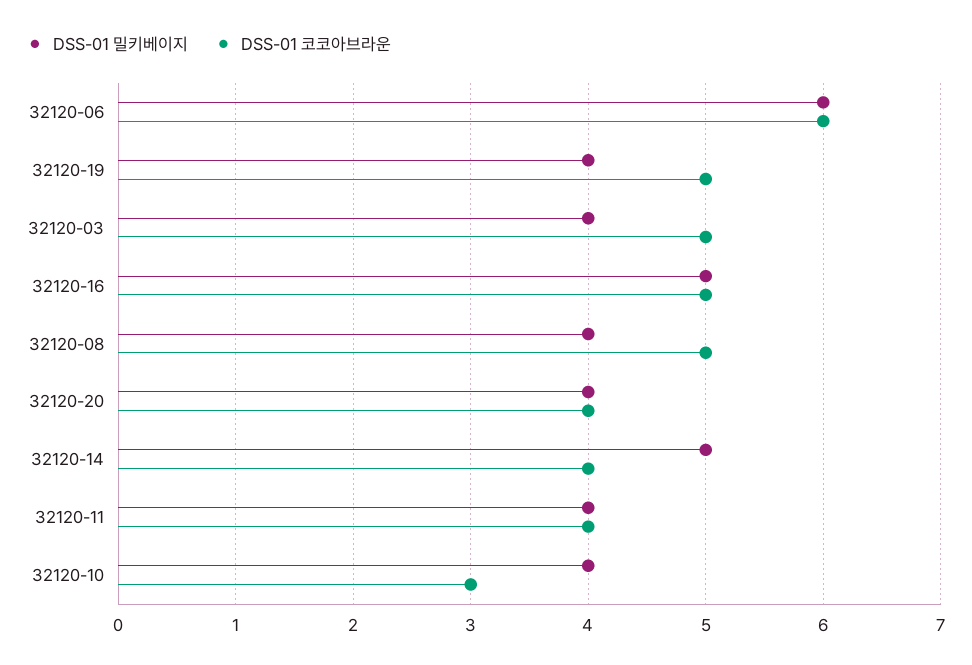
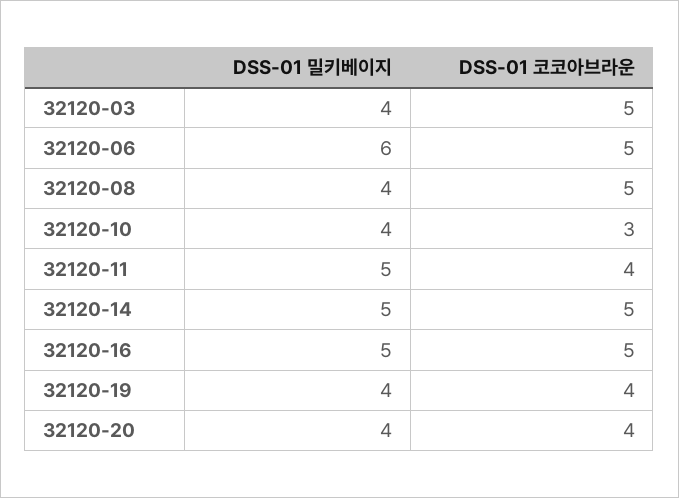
DSS-01 코코아브라운, 32120-06: 6 -> 5
DSS-01 코코아브라운, 32120-19: 5 -> 4
DSS-01 코코아브라운, 32120-14: 4 -> 5
DSS-01 밀키베이지, 32120-11: 4 -> 5

